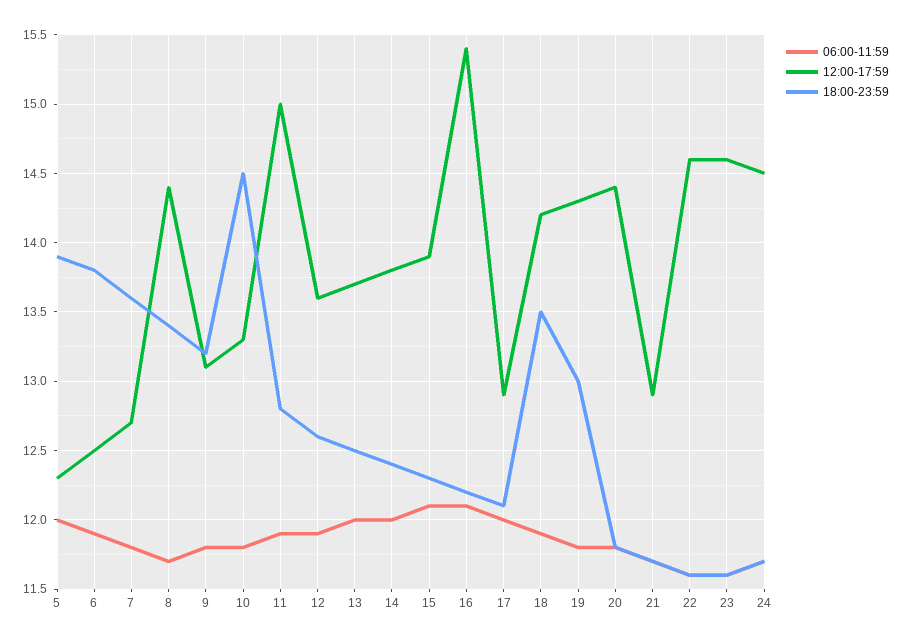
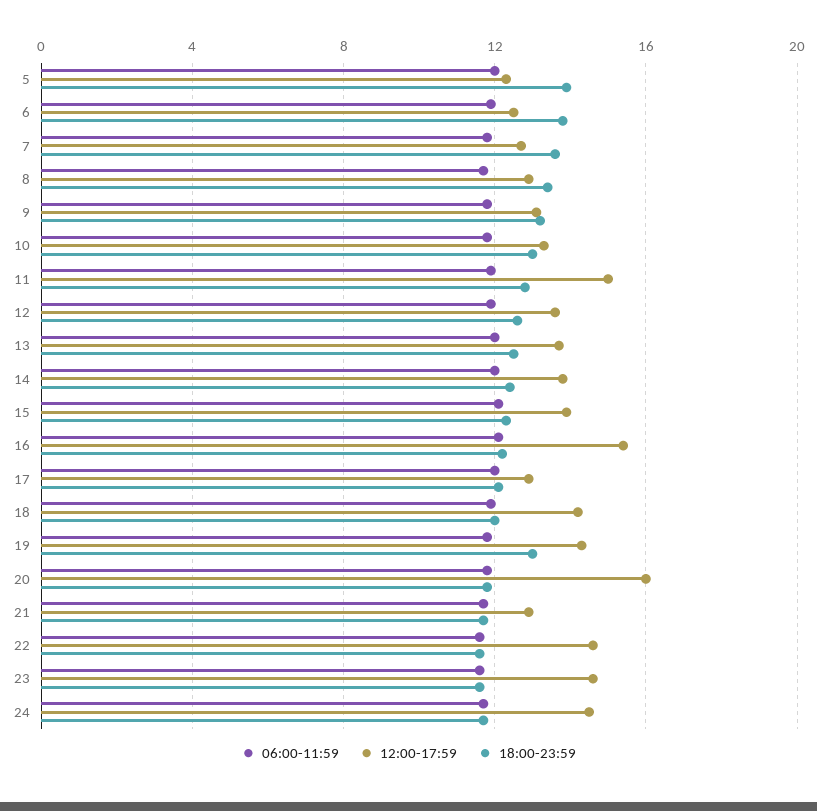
12:00-17:59, 8: 14.4 -> 13
18:00-23:59, 10: 14.5 -> 13
18:00-23:59, 18: 13.5 -> 12
12:00-17:59, 20: 14.4 -> 16

